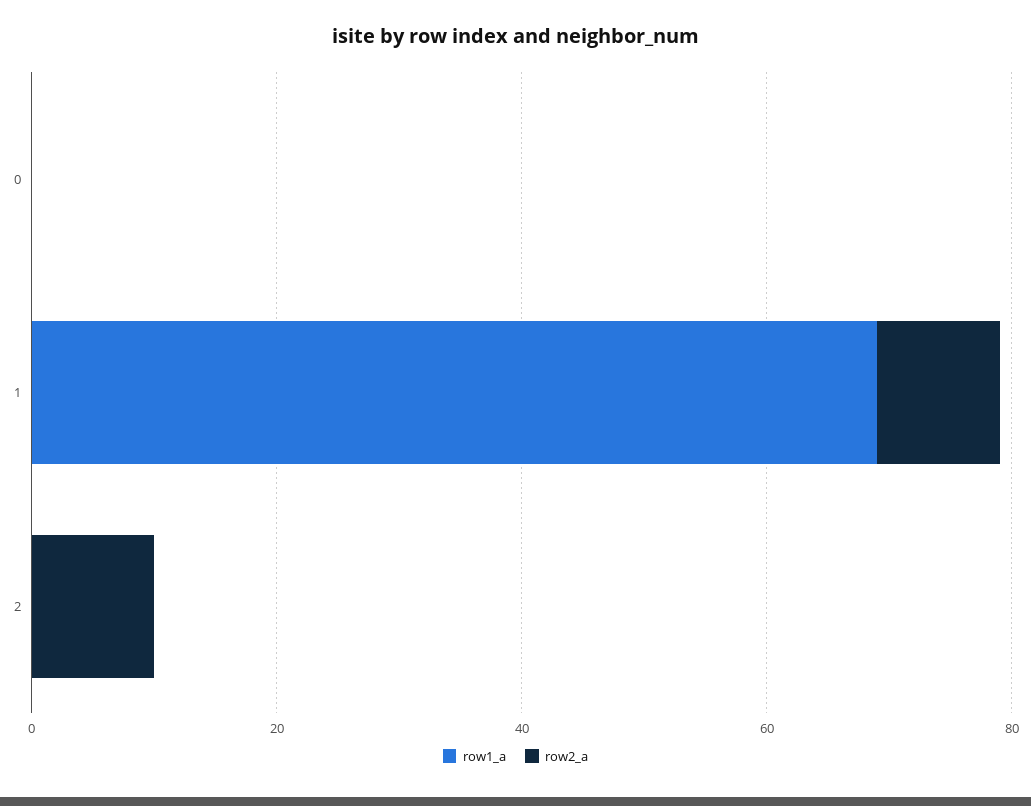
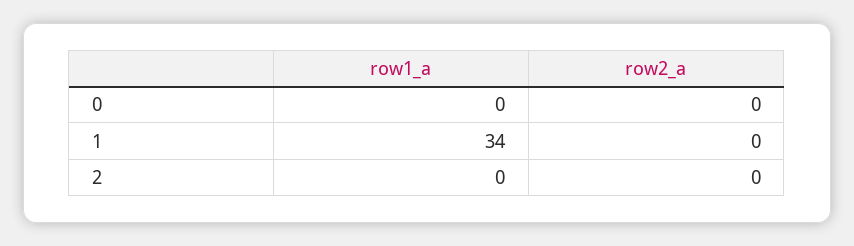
row1_a, 1: 70 -> 34
row2_a, 1: 10 -> 0
row2_a, 2: 10 -> 0

